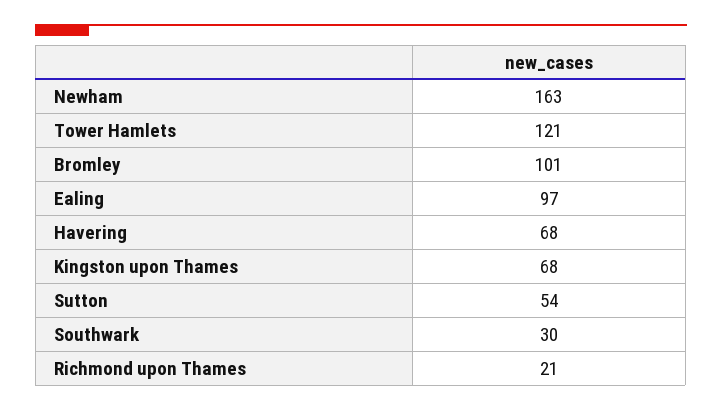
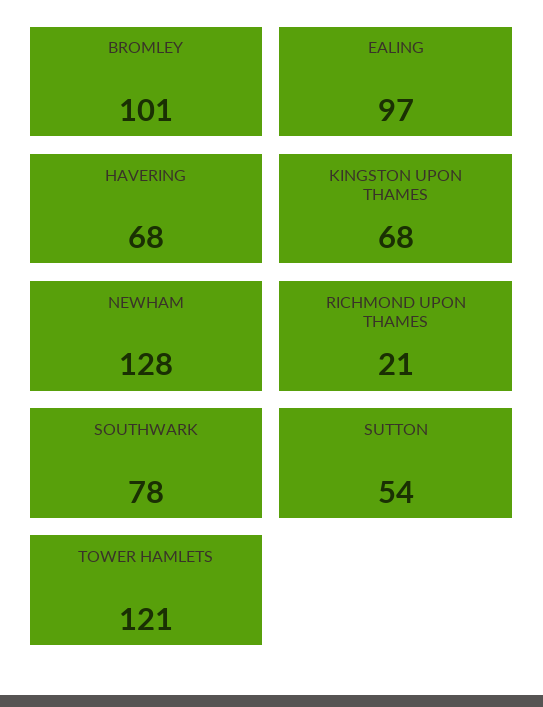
Newham: 163 -> 128
Southwark: 30 -> 78

